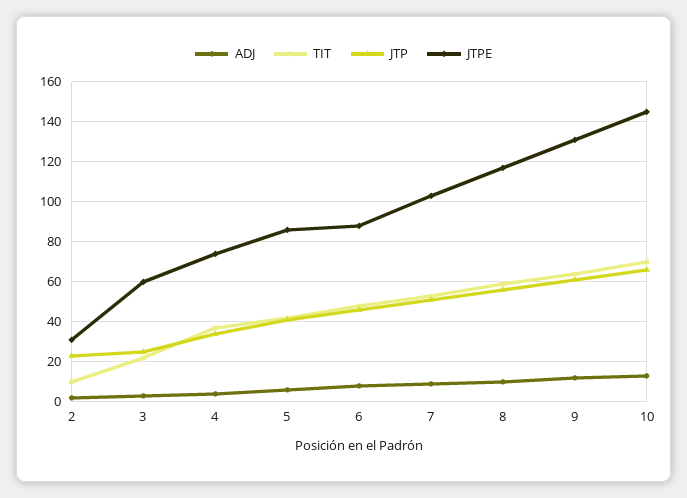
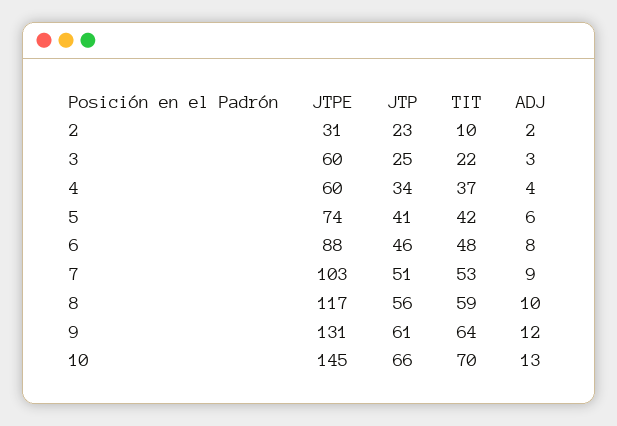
JTPE, 4: 75 -> 60
JTPE, 5: 85 -> 74

